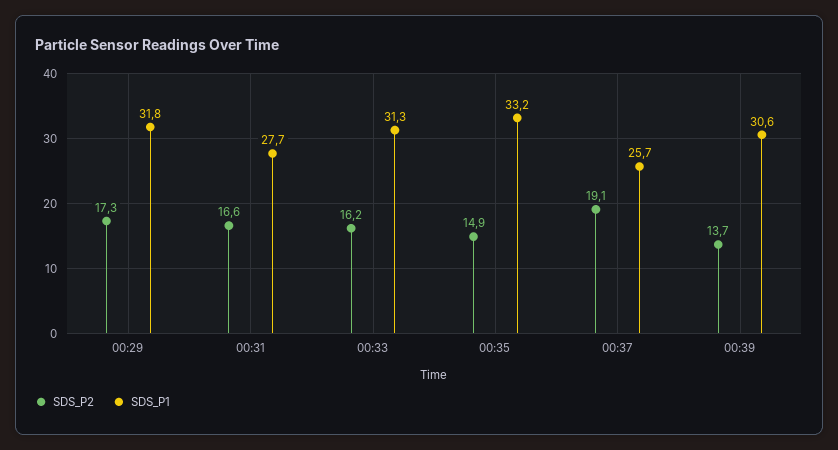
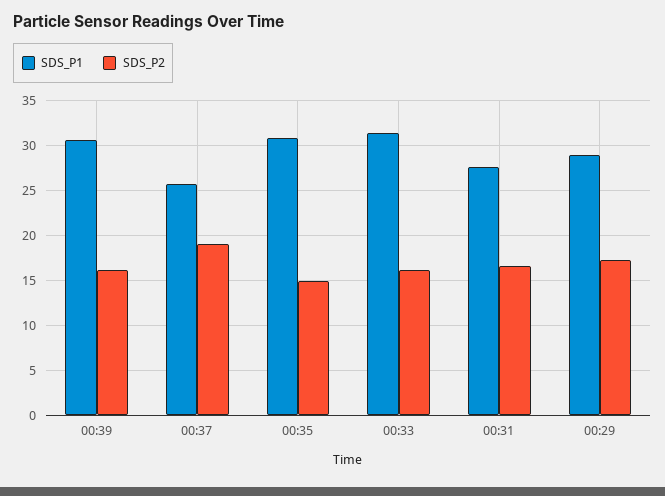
SDS_P1, 00:29: 31.8 -> 29
SDS_P1, 00:35: 33.2 -> 31
SDS_P2, 00:39: 13.7 -> 16

